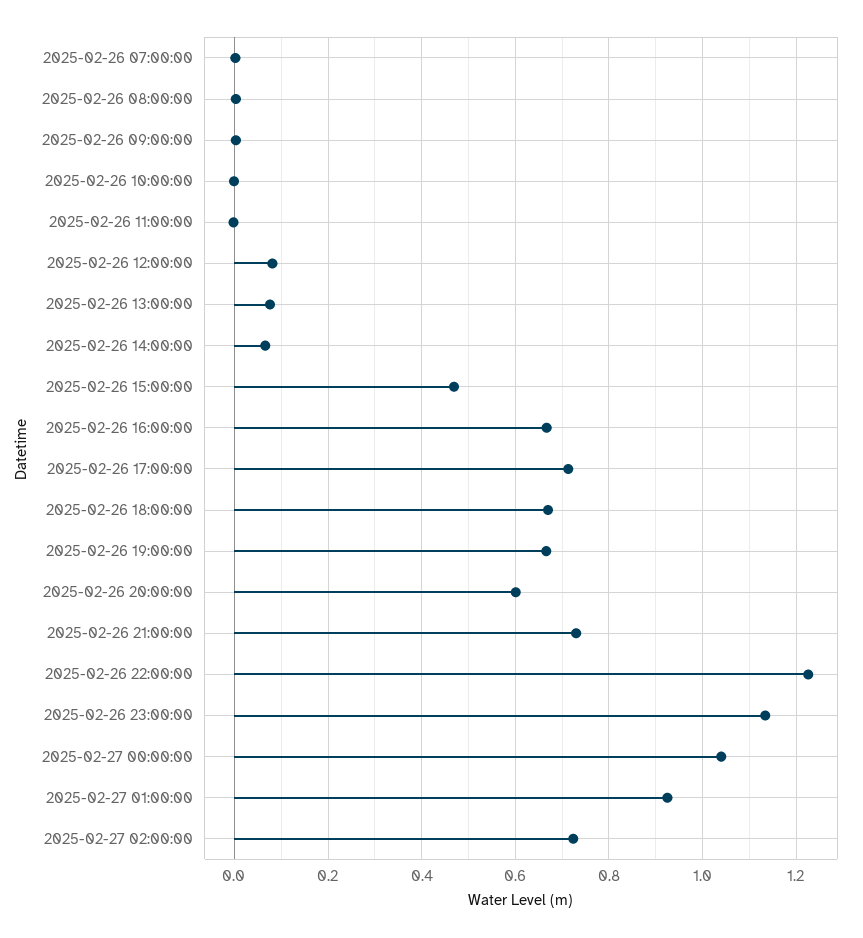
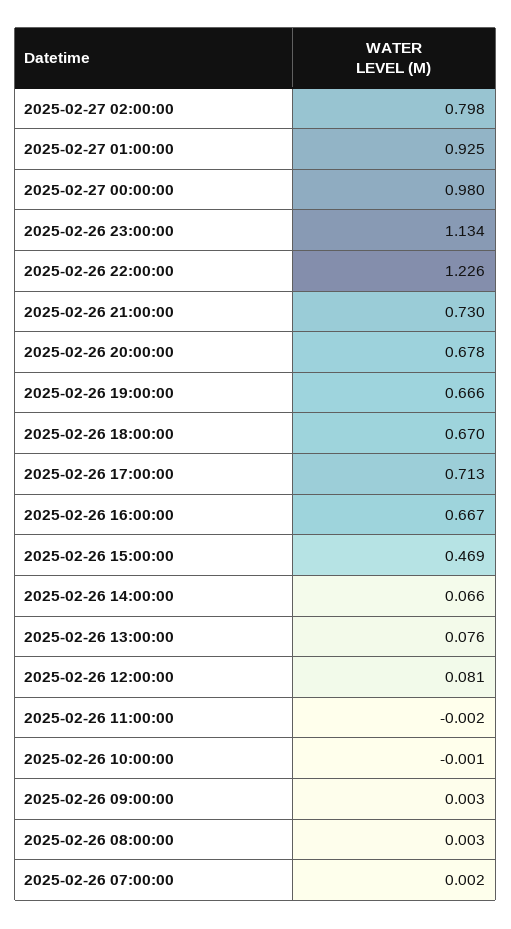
2025-02-26 20:00:00: 0.6 -> 0.678
2025-02-27 00:00:00: 1.04 -> 0.98
2025-02-27 02:00:00: 0.72 -> 0.798

